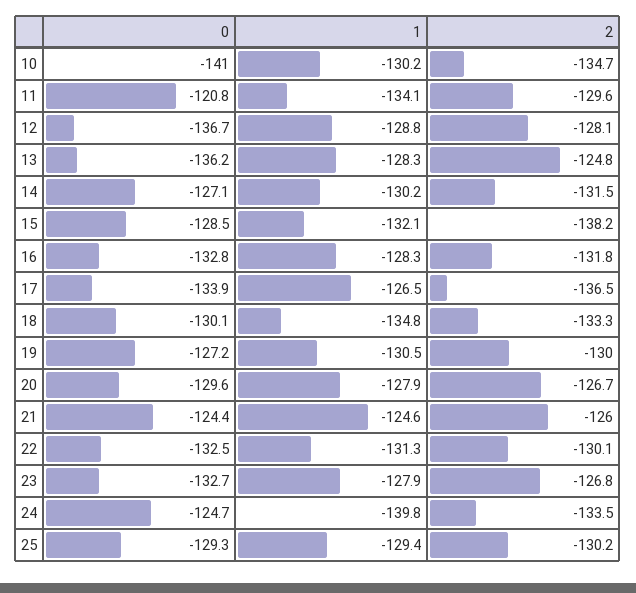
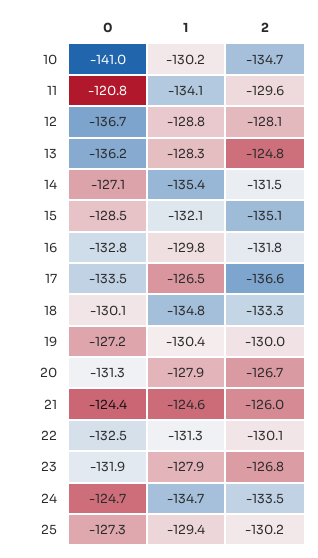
1, 14: -130.2 -> -135.4
2, 15: -138.2 -> -135.1
1, 16: -128.3 -> -129.8
0, 17: -133.9 -> -133.5
2, 17: -136.5 -> -136.6
1, 19: -130.5 -> -130.4
0, 20: -129.6 -> -131.3
0, 23: -132.7 -> -131.9
1, 24: -139.8 -> -134.7
0, 25: -129.3 -> -127.3

